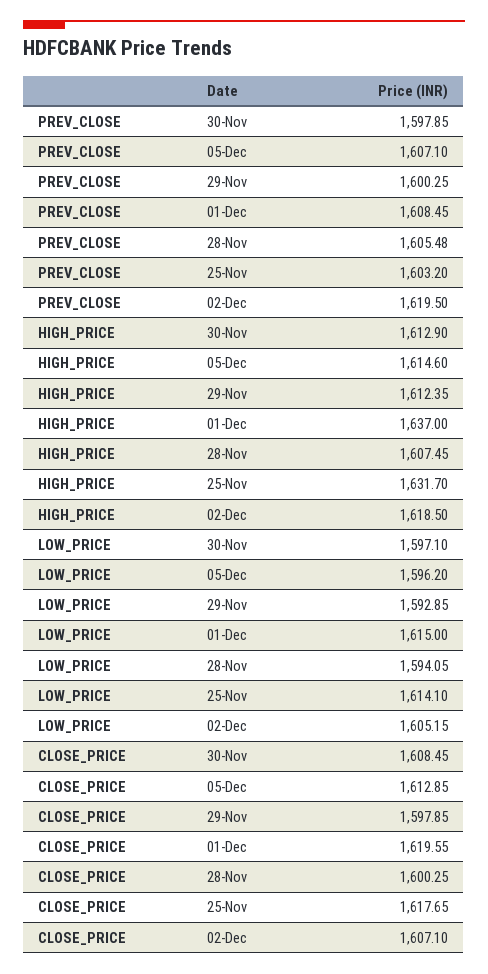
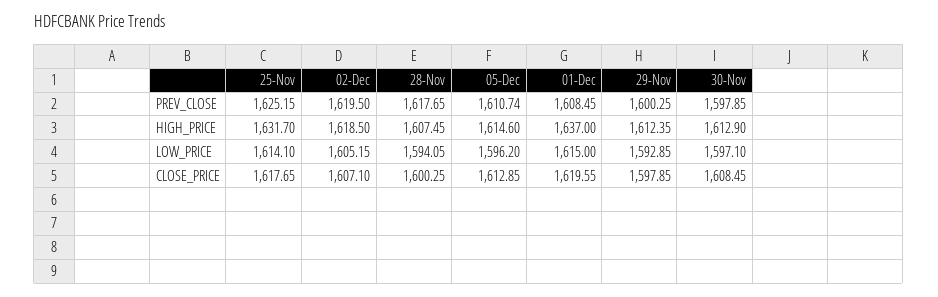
PREV_CLOSE, 05-Dec: 1607.1 -> 1610.74
PREV_CLOSE, 28-Nov: 1605.48 -> 1617.65
PREV_CLOSE, 25-Nov: 1603.2 -> 1625.15

